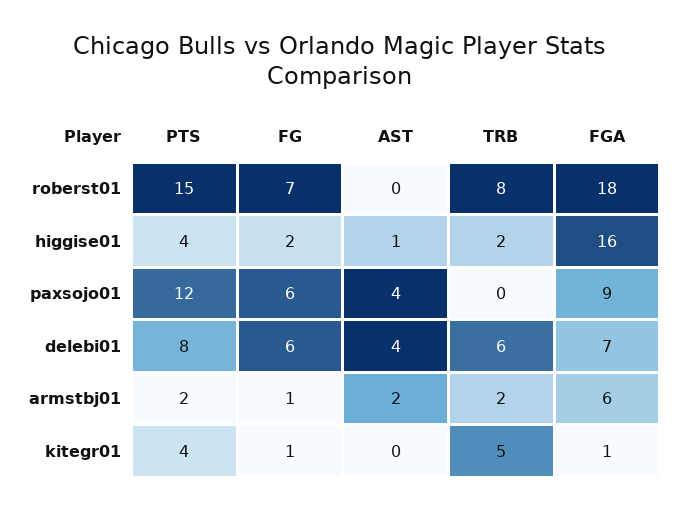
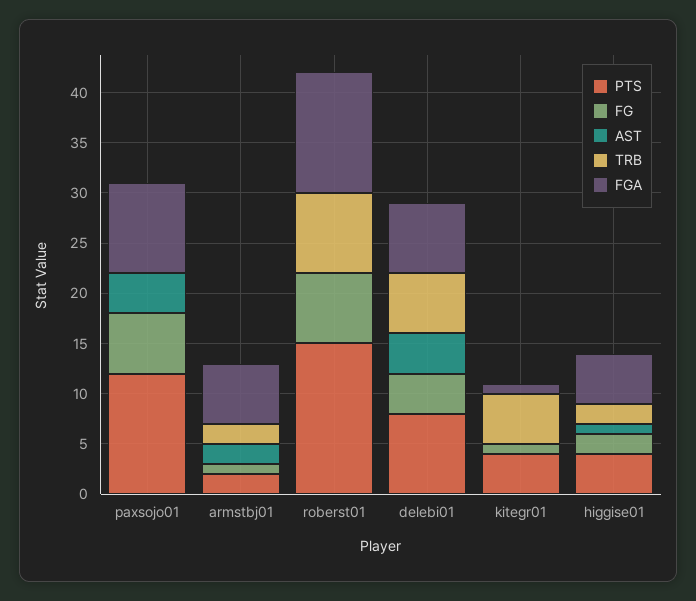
FGA, roberst01: 18 -> 12
FGA, higgise01: 16 -> 5
FG, delebi01: 6 -> 4

